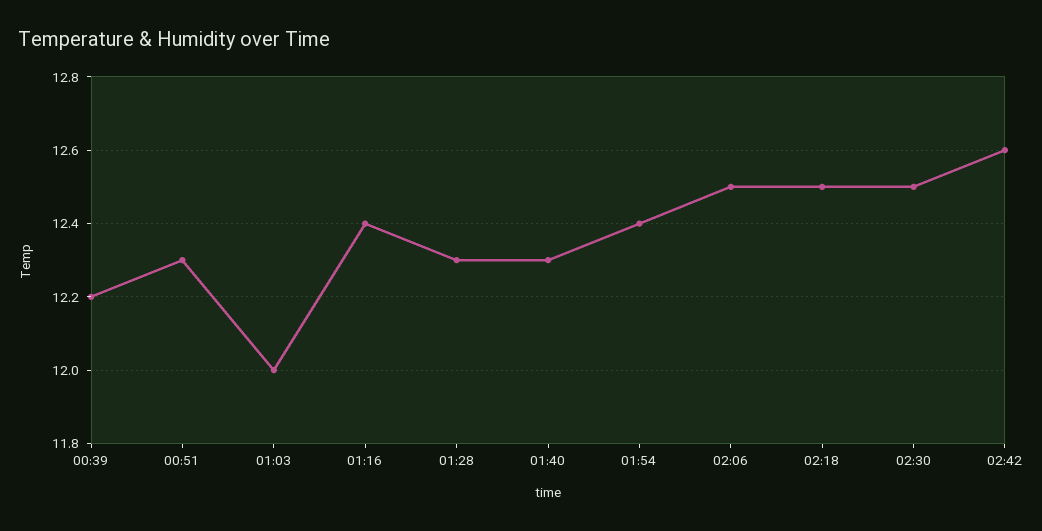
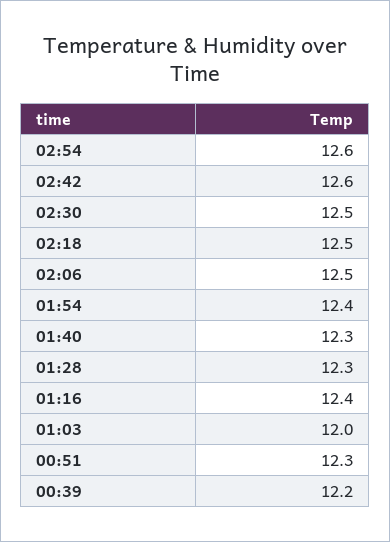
02:54: none -> 12.6

